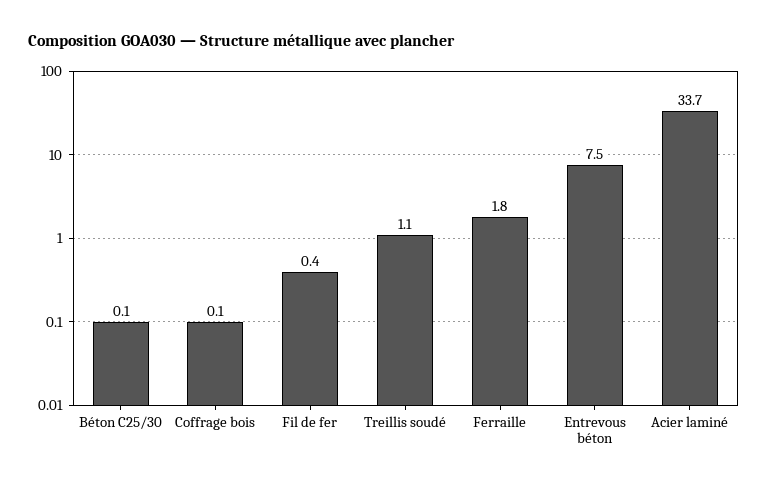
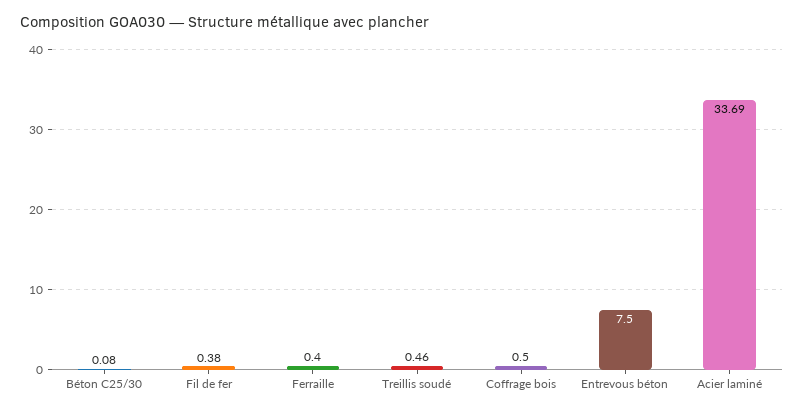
Coffrage bois: 0.1 -> 0.5
Treillis soudé: 1.1 -> 0.46
Ferraille: 1.8 -> 0.4

